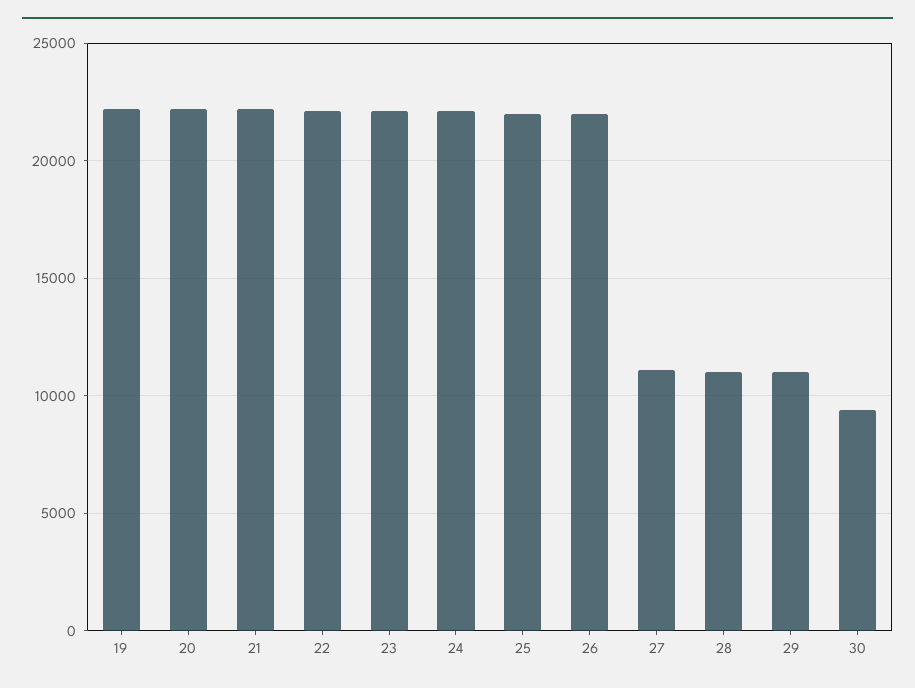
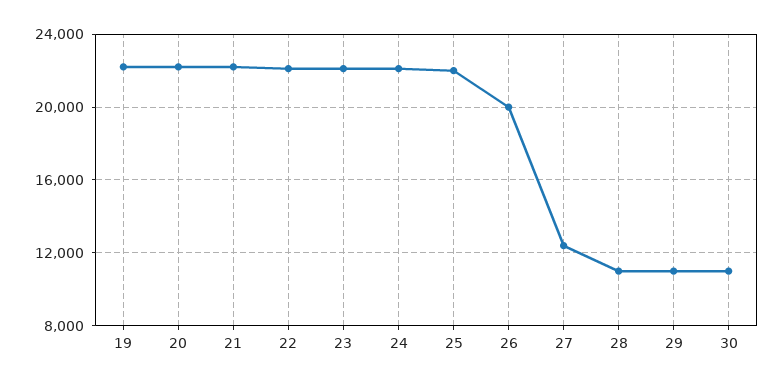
26: 22000 -> 20000
27: 11000 -> 12500
30: 9500 -> 11000

